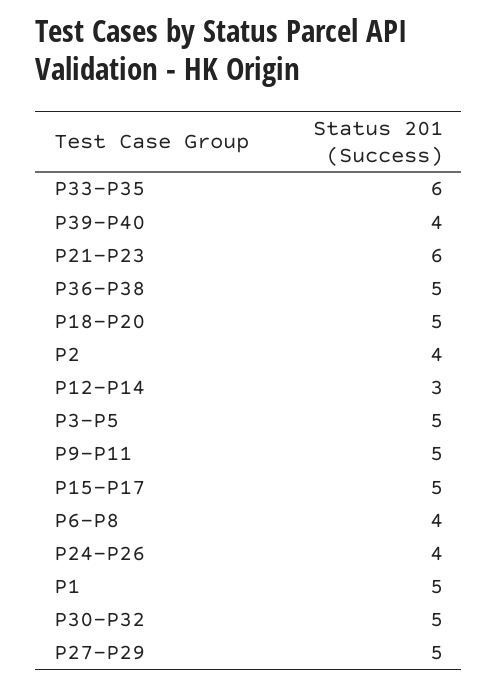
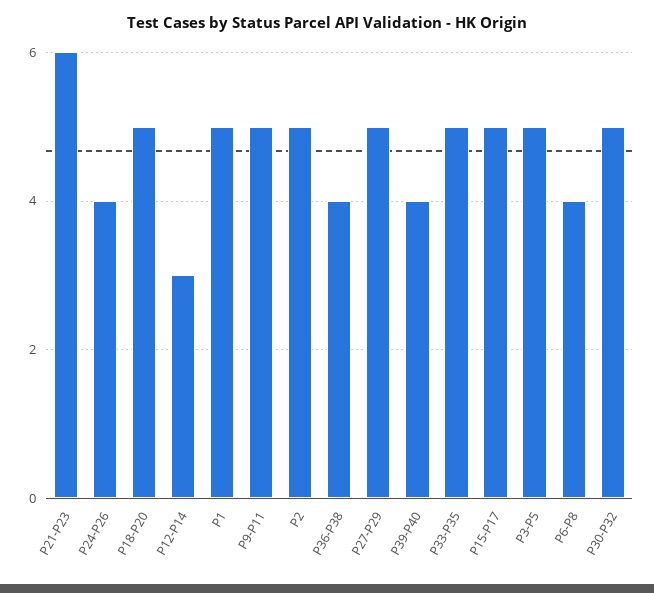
P33-P35: 6 -> 5
P36-P38: 5 -> 4
P2: 4 -> 5

